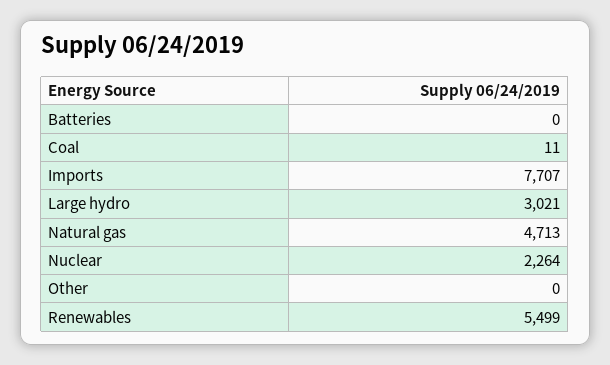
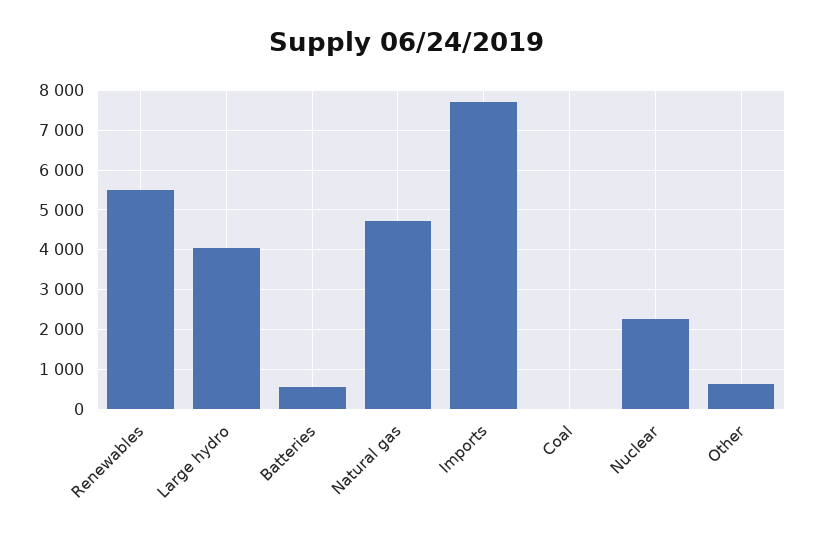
Batteries: 0 -> 600
Large hydro: 3021 -> 4000
Other: 0 -> 600

